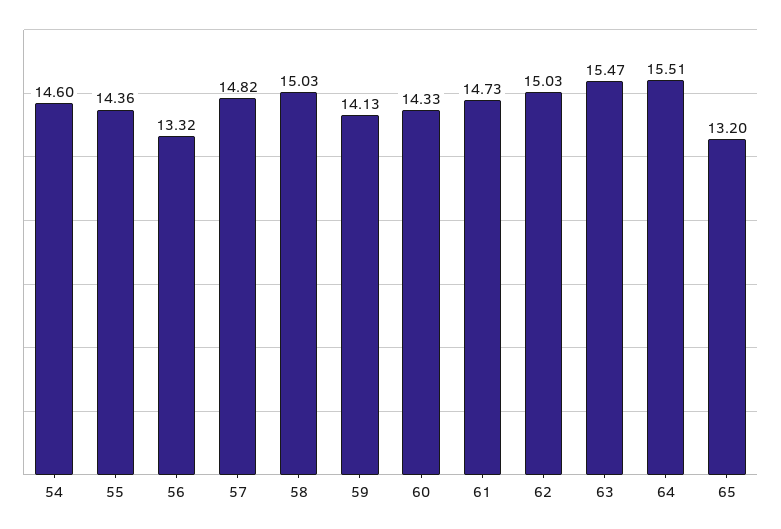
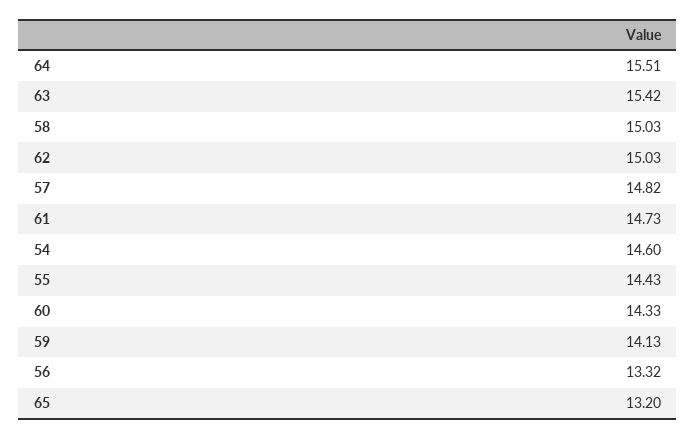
55: 14.36 -> 14.43
63: 15.47 -> 15.42

